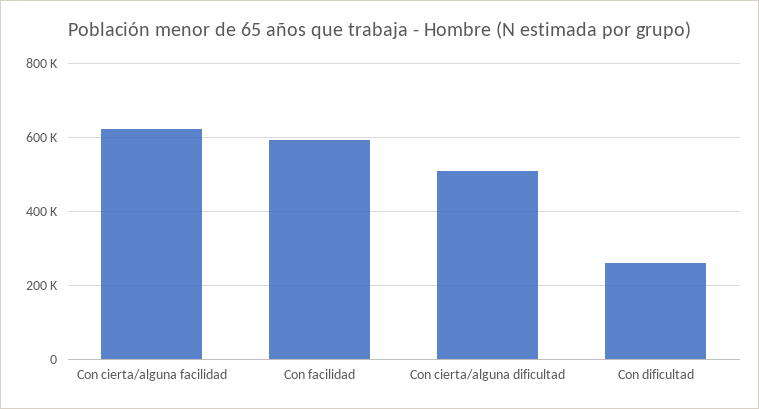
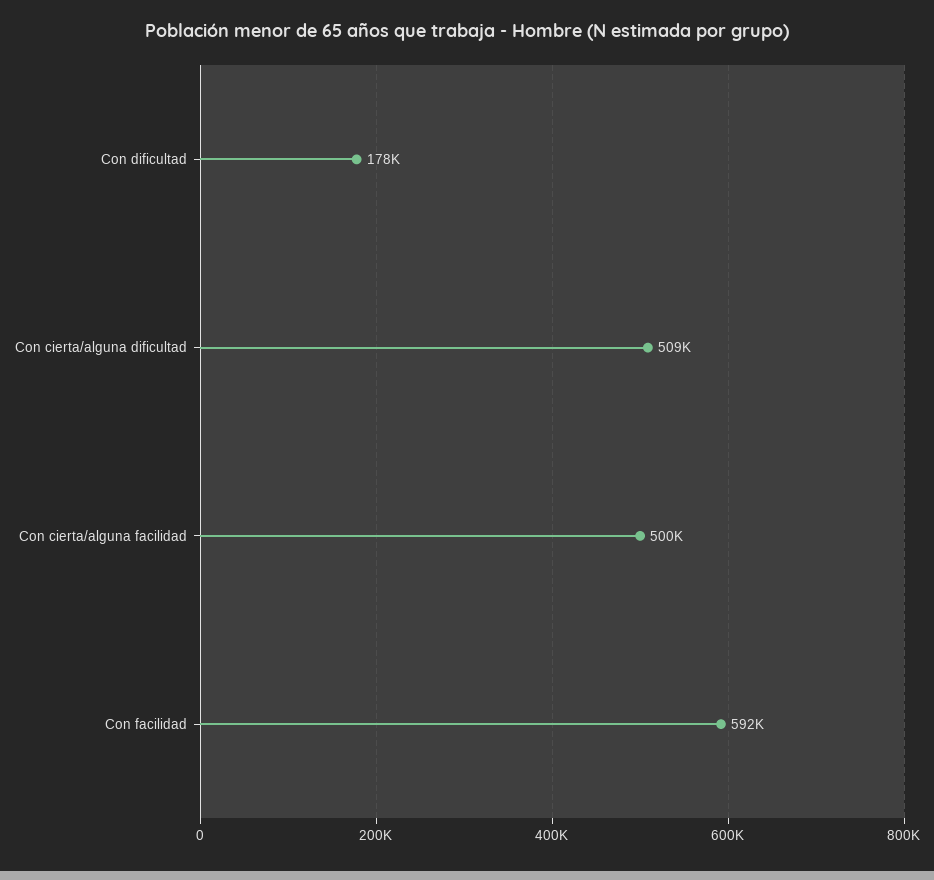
Con cierta/alguna facilidad: 620000 -> 500000
Con dificultad: 260000 -> 178000

